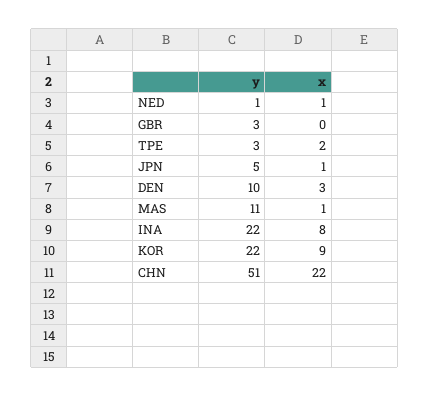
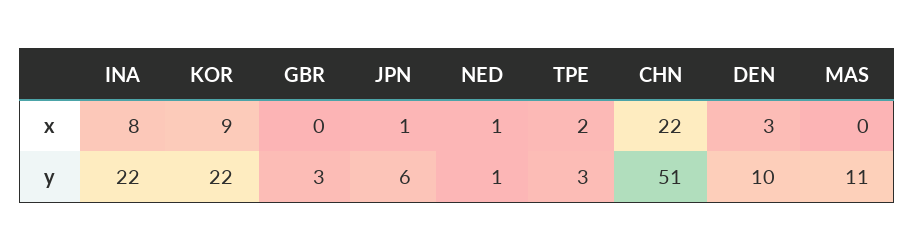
y, JPN: 5 -> 6
x, MAS: 1 -> 0

